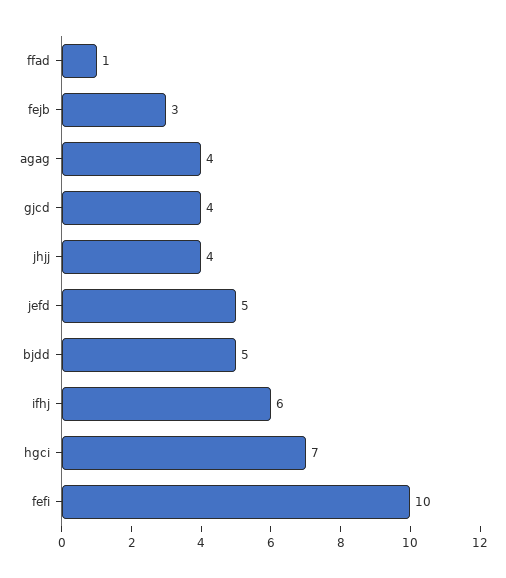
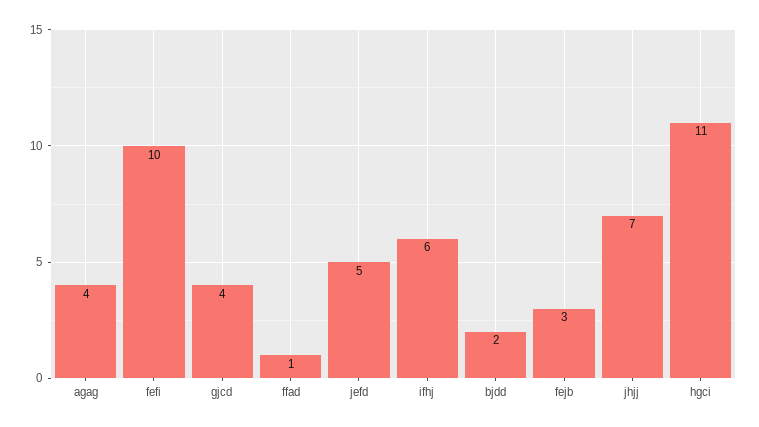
jhjj: 4 -> 7
bjdd: 5 -> 2
hgci: 7 -> 11

